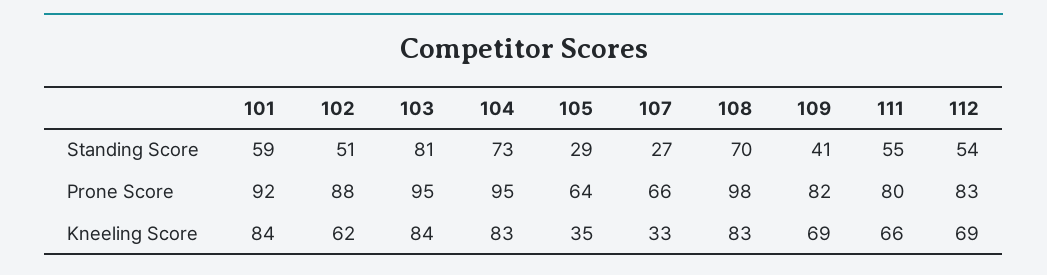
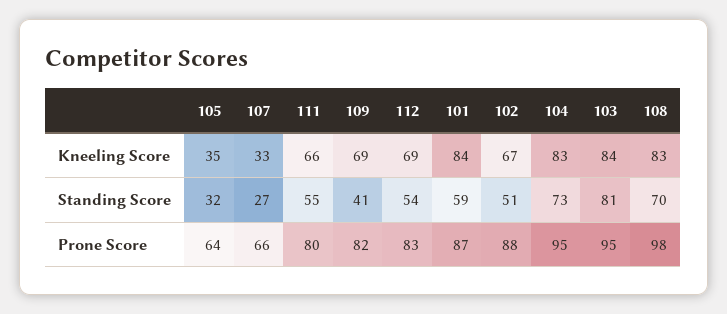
105, Standing Score: 29 -> 32
101, Prone Score: 92 -> 87
102, Kneeling Score: 62 -> 67

